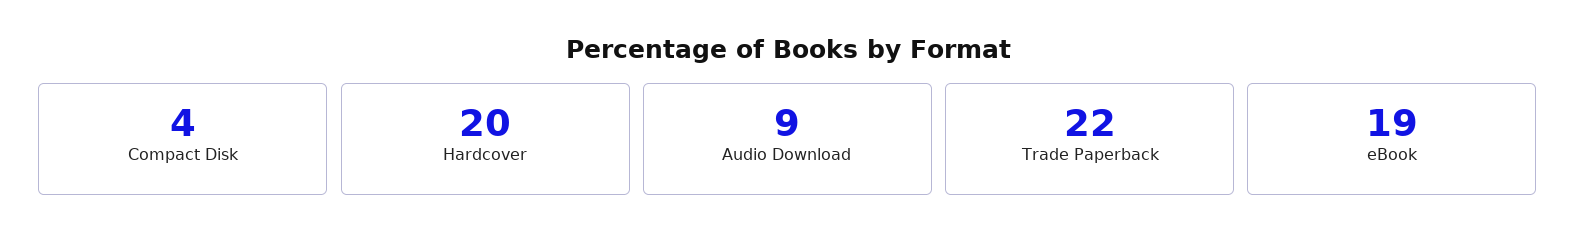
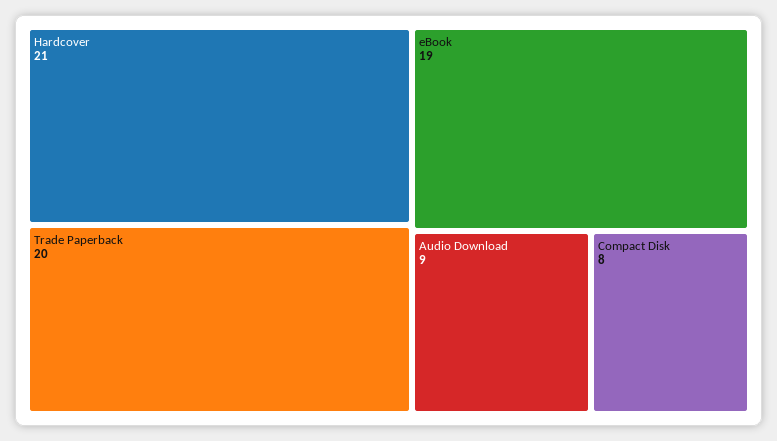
Compact Disk: 4 -> 8
Hardcover: 20 -> 21
Trade Paperback: 22 -> 20

